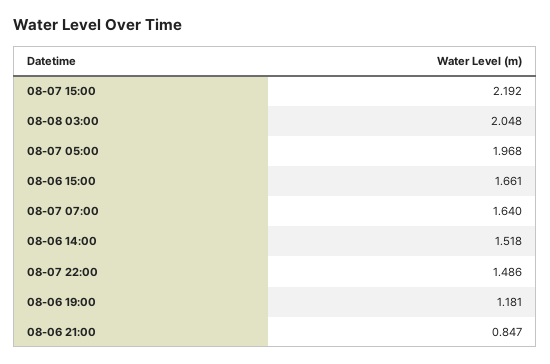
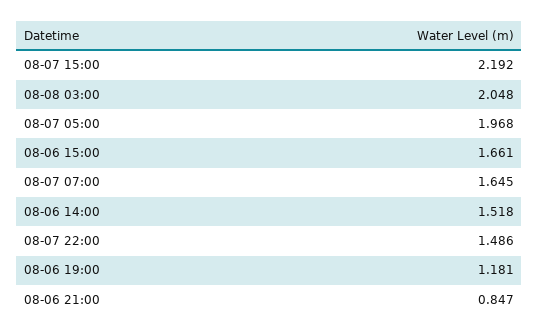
08-07 07:00: 1.64 -> 1.645

